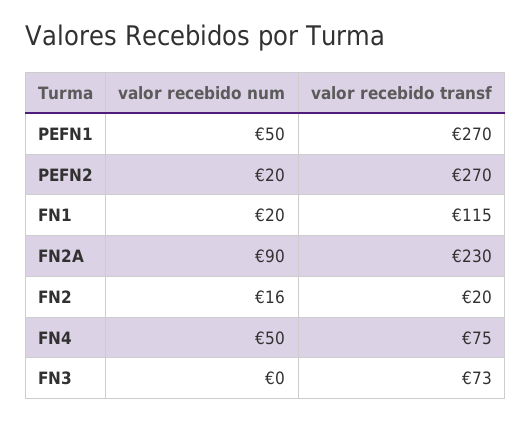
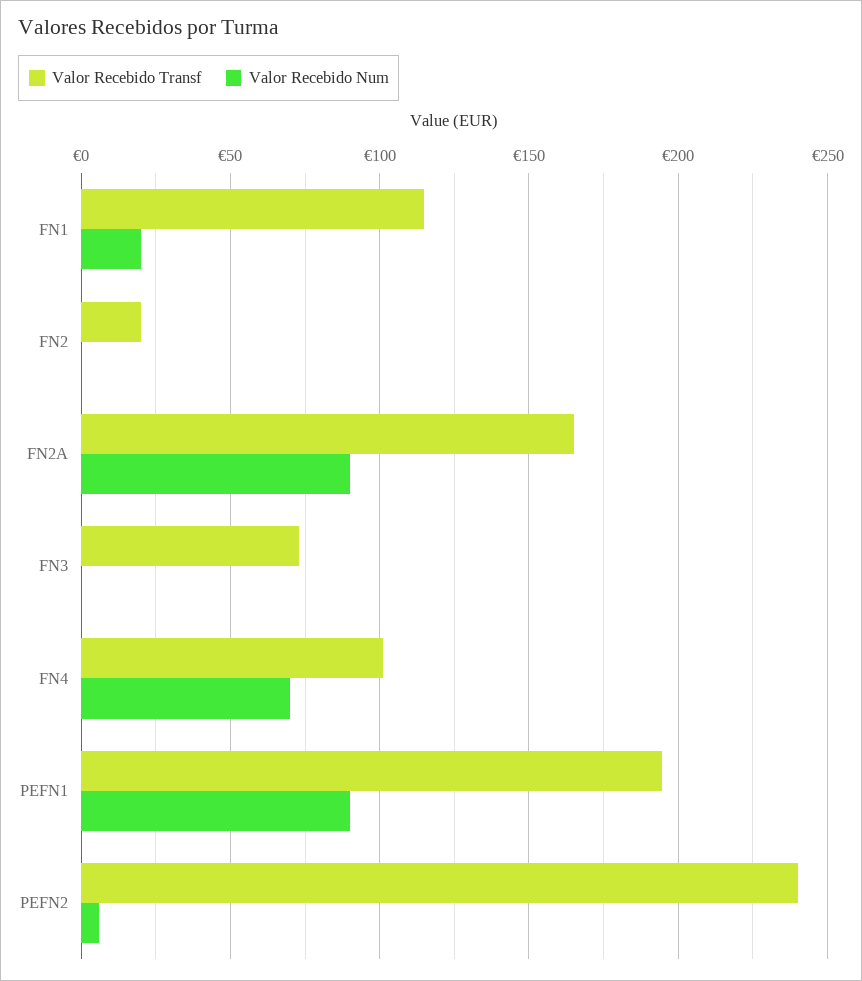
valor recebido num, PEFN1: 50 -> 90
valor recebido transf, PEFN1: 270 -> 195
valor recebido num, PEFN2: 20 -> 5
valor recebido transf, PEFN2: 270 -> 240
valor recebido transf, FN2A: 230 -> 165
valor recebido num, FN2: 16 -> 0
valor recebido num, FN4: 50 -> 70
valor recebido transf, FN4: 75 -> 100

